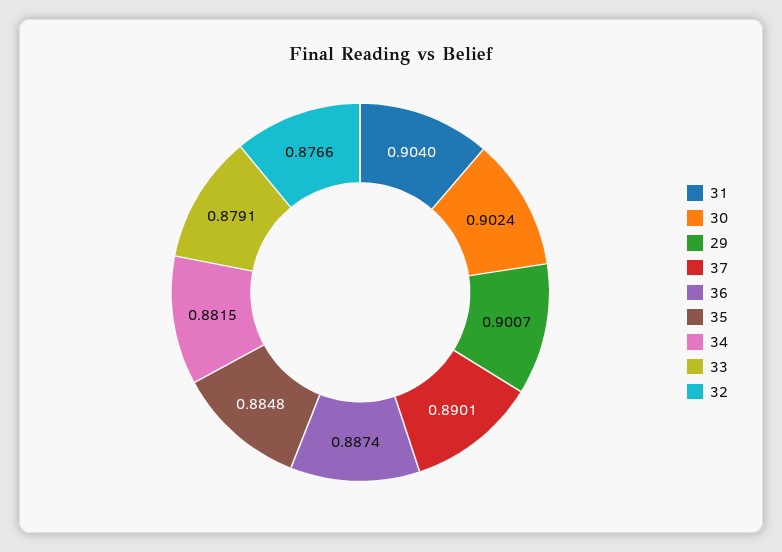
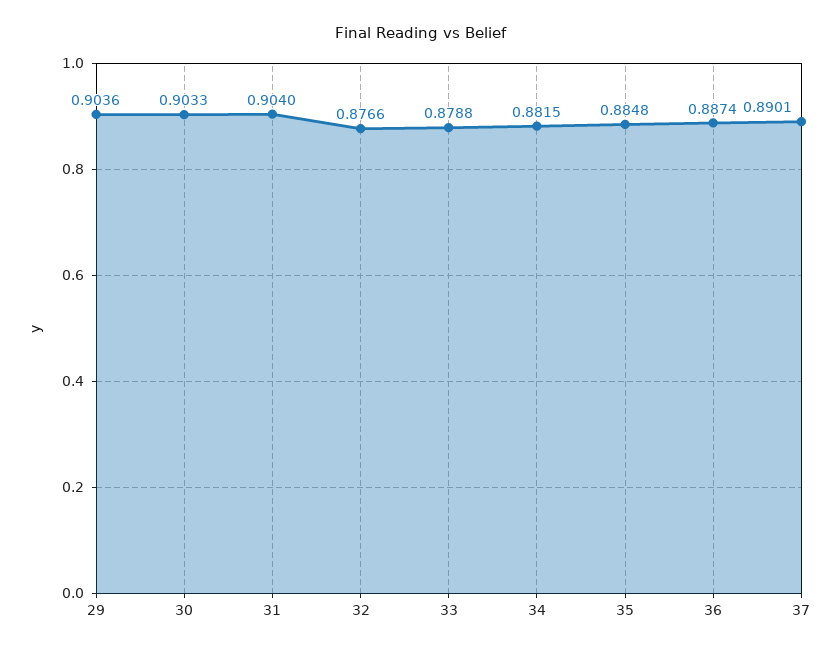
30: 0.9024 -> 0.9033
29: 0.9007 -> 0.9036
33: 0.8791 -> 0.8788

